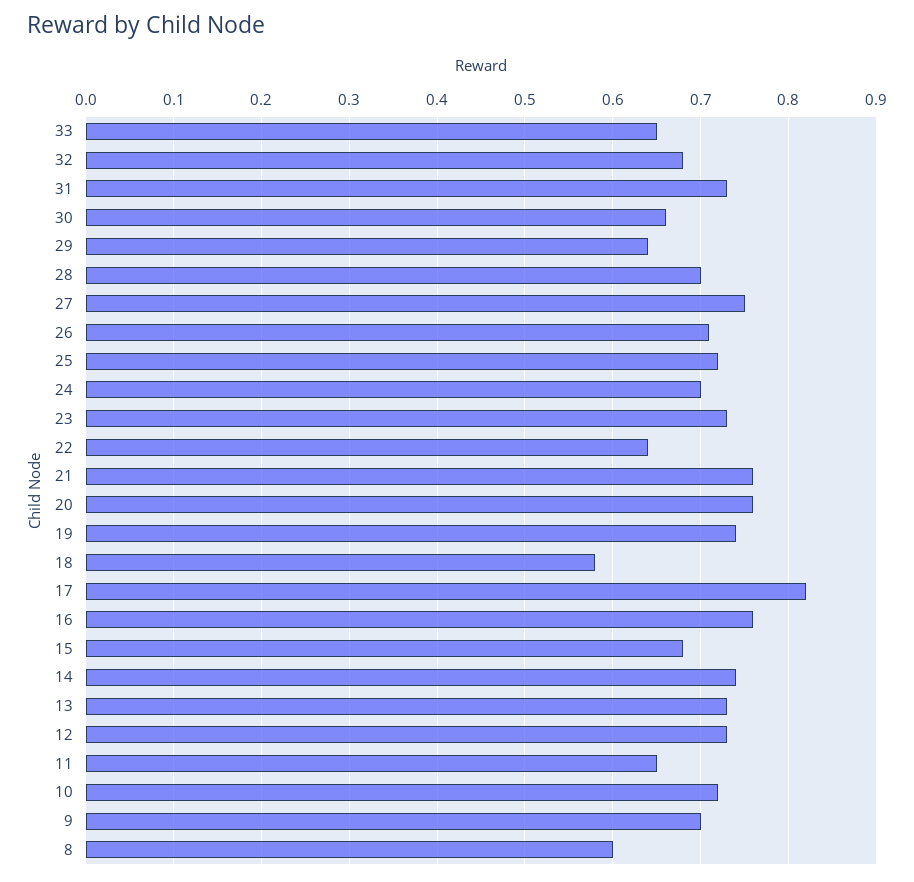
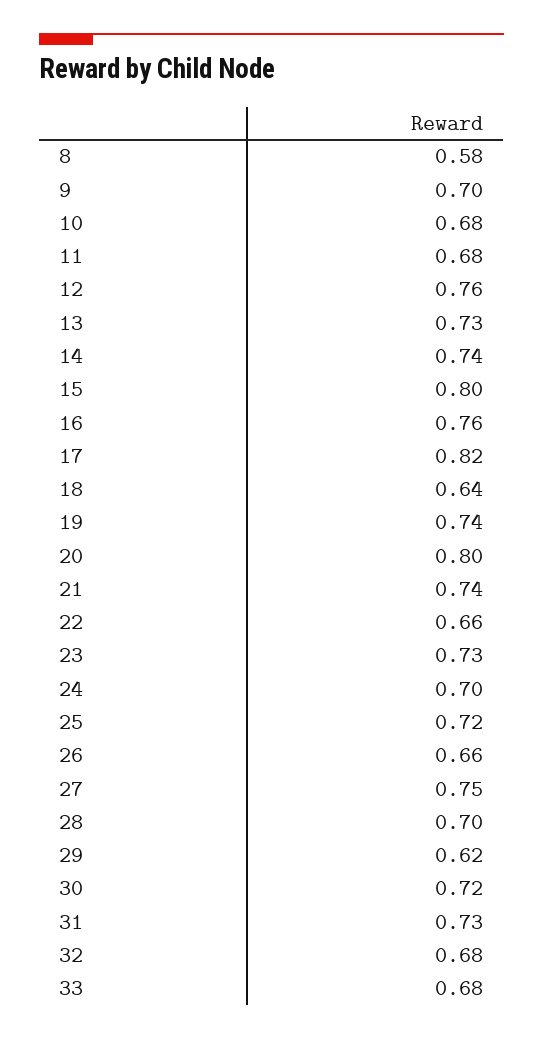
33: 0.65 -> 0.68
30: 0.66 -> 0.72
29: 0.64 -> 0.62
26: 0.71 -> 0.66
22: 0.64 -> 0.66
21: 0.76 -> 0.74
20: 0.76 -> 0.8
18: 0.58 -> 0.64
15: 0.68 -> 0.8
12: 0.73 -> 0.76
11: 0.65 -> 0.68
10: 0.72 -> 0.68
8: 0.6 -> 0.58

